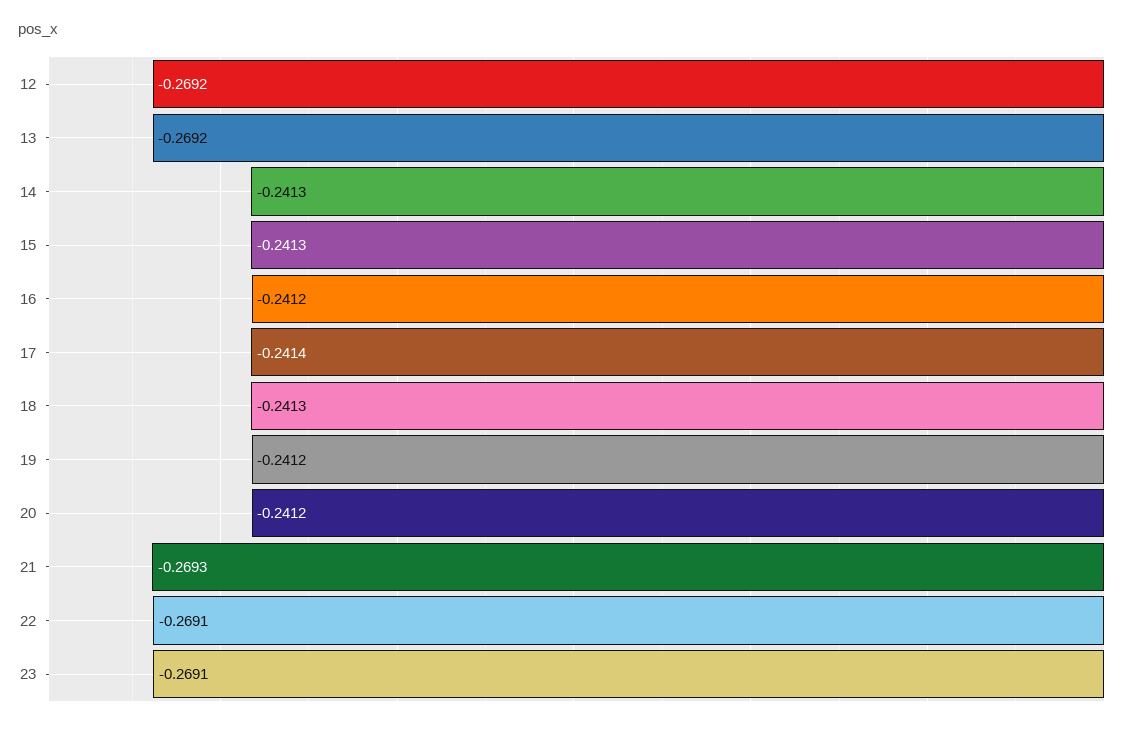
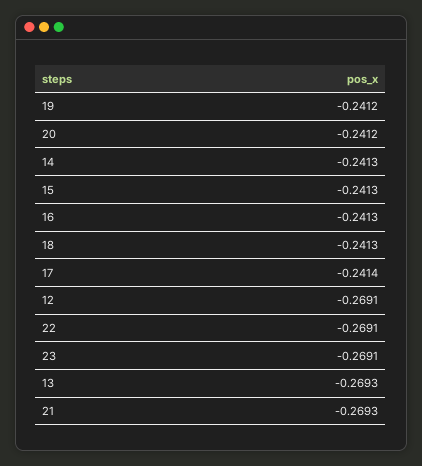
12: -0.2692 -> -0.2691
13: -0.2692 -> -0.2693
16: -0.2412 -> -0.2413

